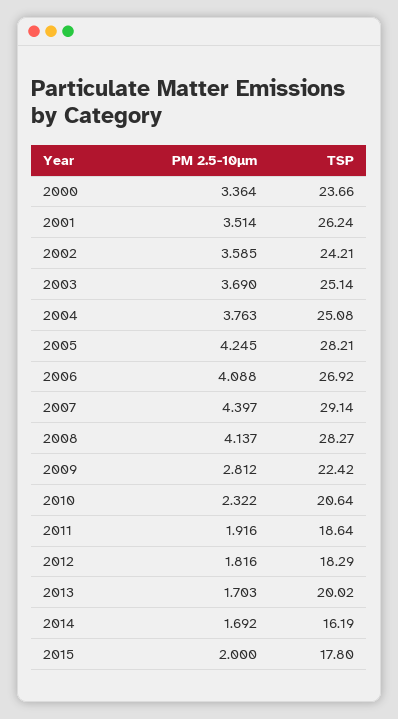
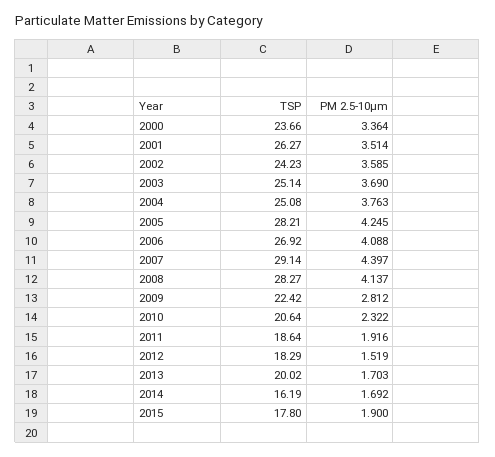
TSP, 2001: 26.24 -> 26.27
TSP, 2002: 24.21 -> 24.23
PM 2.5-10µm, 2012: 1.816 -> 1.519
PM 2.5-10µm, 2015: 2 -> 1.9

